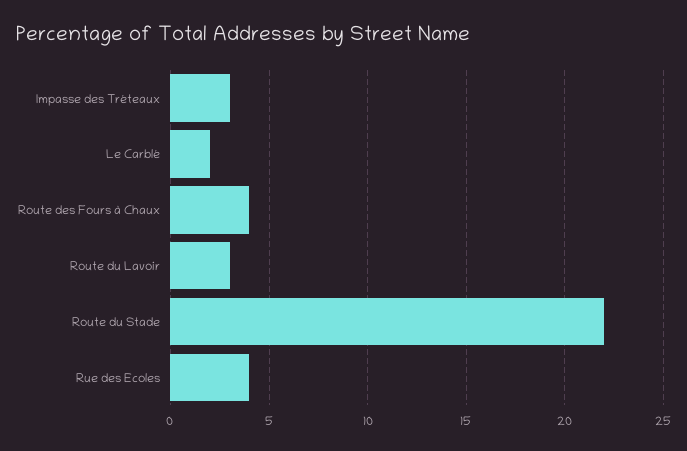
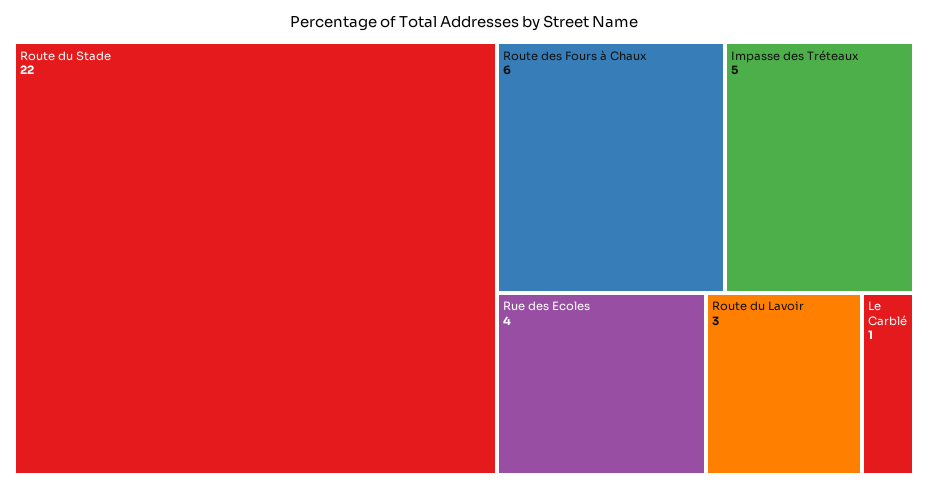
Impasse des Tréteaux: 3 -> 5
Le Carblé: 2 -> 1
Route des Fours à Chaux: 4 -> 6

